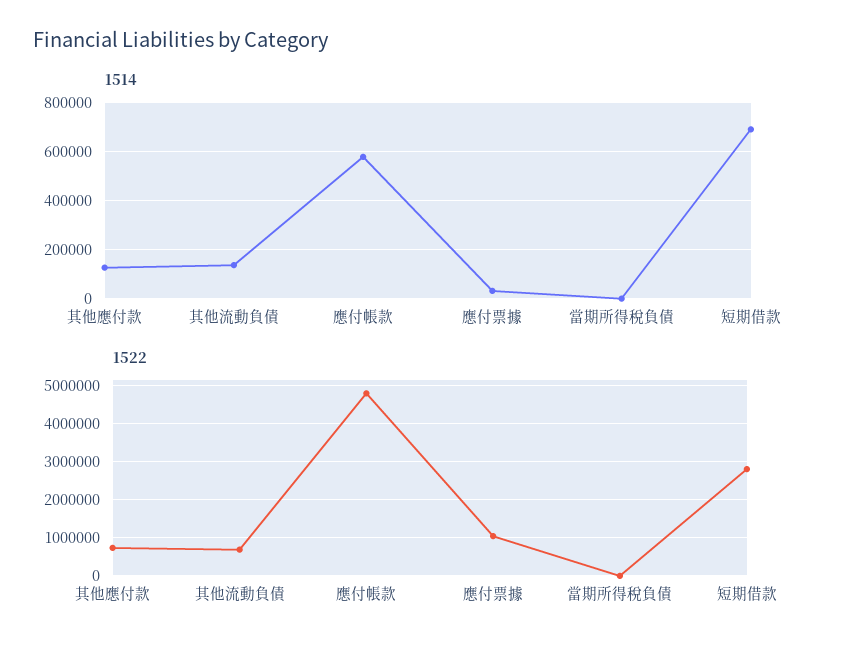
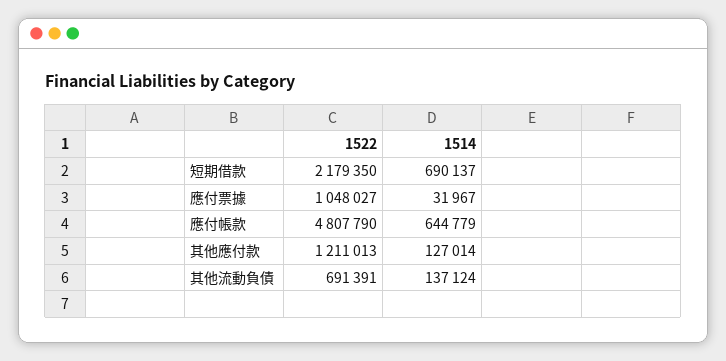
1514, 應付帳款: 575000 -> 644779
1514, 當期所得稅負債: 0 -> none
1522, 其他應付款: 800000 -> 1211013
1522, 當期所得稅負債: 0 -> none
1522, 短期借款: 2800000 -> 2179350

